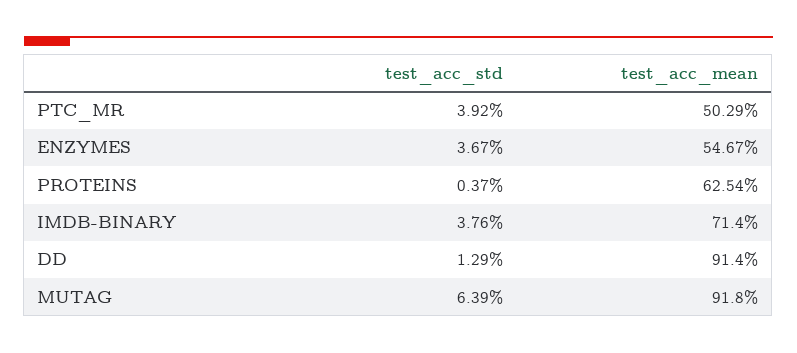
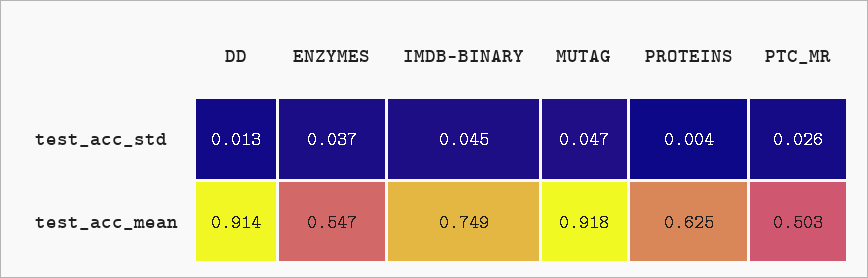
test_acc_std, PTC_MR: 0.0392 -> 0.026
test_acc_std, IMDB-BINARY: 0.0376 -> 0.045
test_acc_mean, IMDB-BINARY: 0.714 -> 0.749
test_acc_std, MUTAG: 0.0639 -> 0.047

